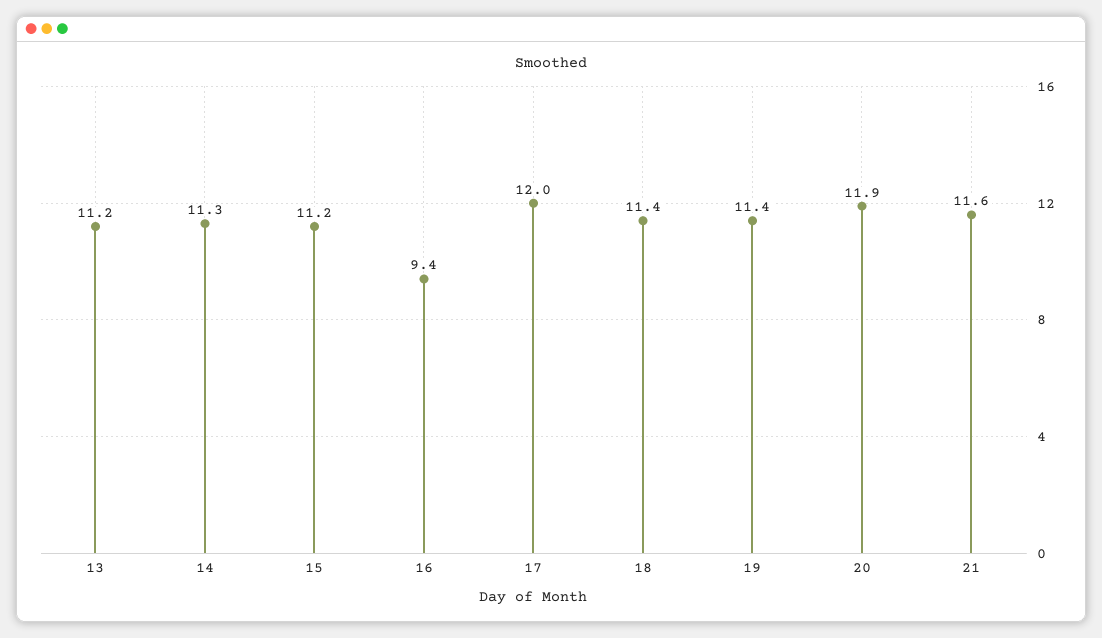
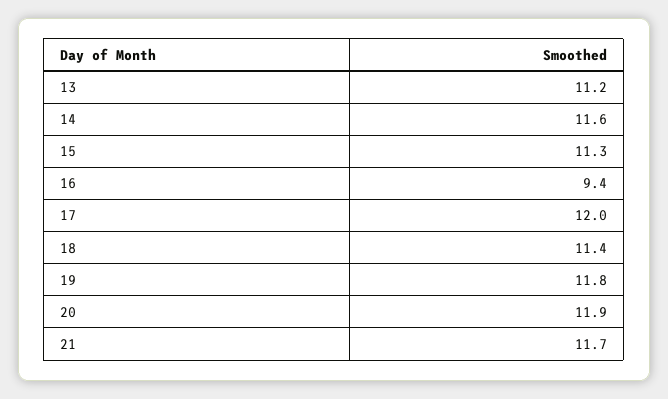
14: 11.3 -> 11.6
15: 11.2 -> 11.3
19: 11.4 -> 11.8
21: 11.6 -> 11.7

